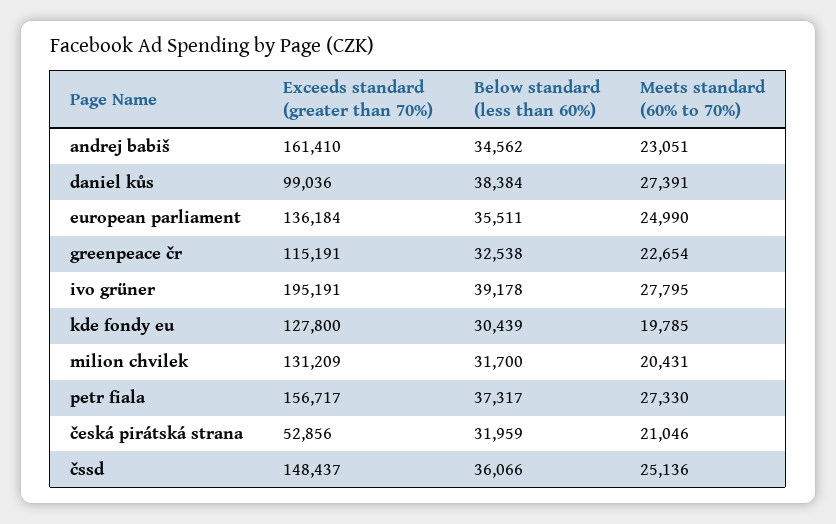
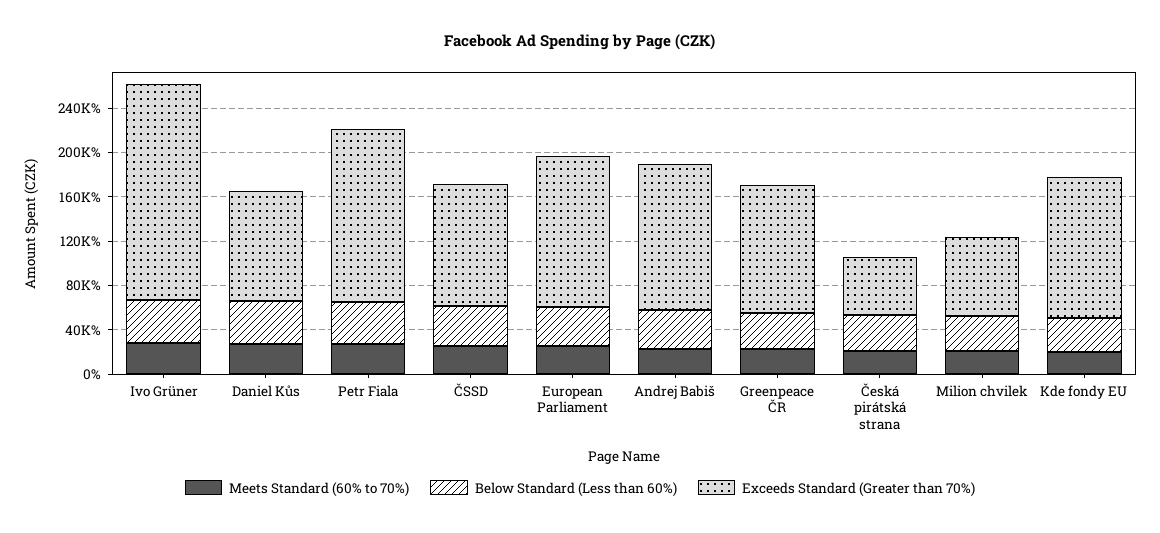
Exceeds standard (greater than 70%), andrej babiš: 161410 -> 130000
Exceeds standard (greater than 70%), milion chvilek: 131209 -> 70000
Exceeds standard (greater than 70%), čssd: 148437 -> 110000

